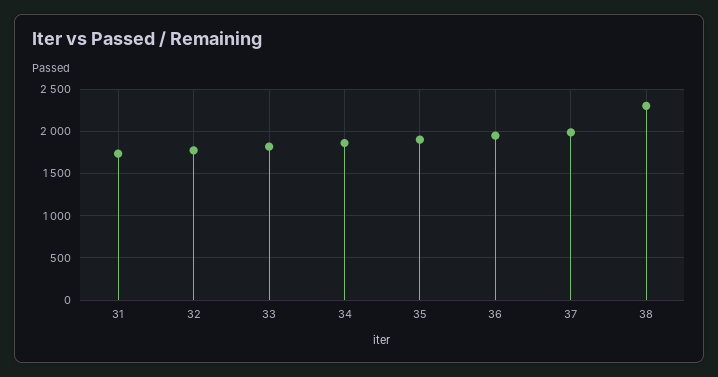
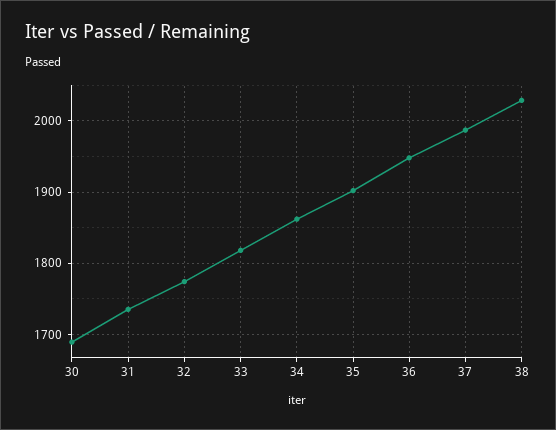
38: 2300 -> 2030
30: none -> 1690

